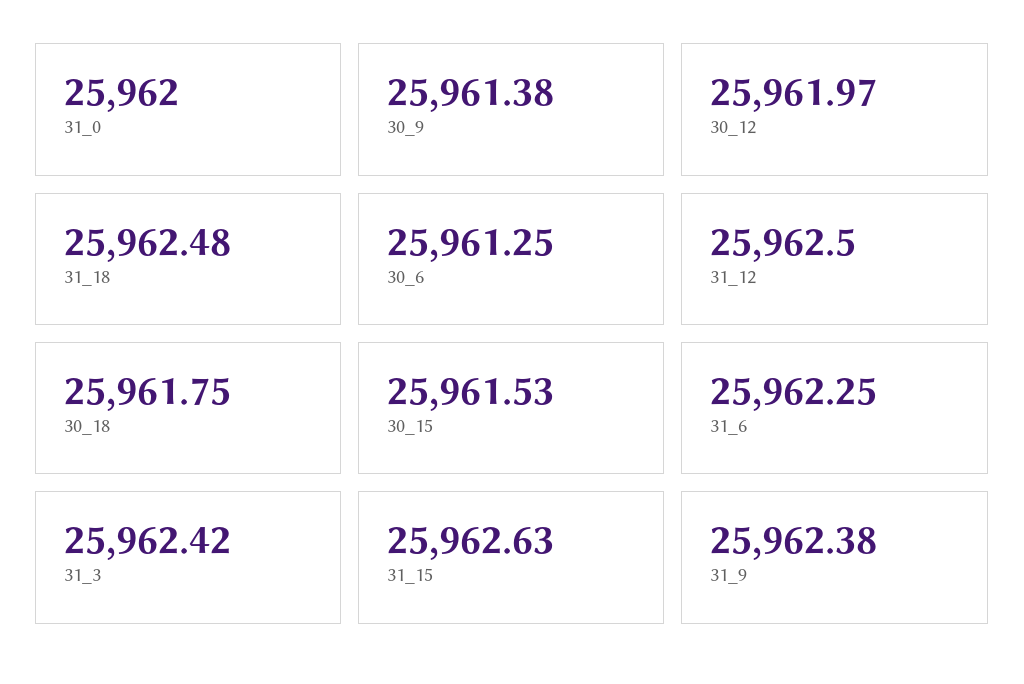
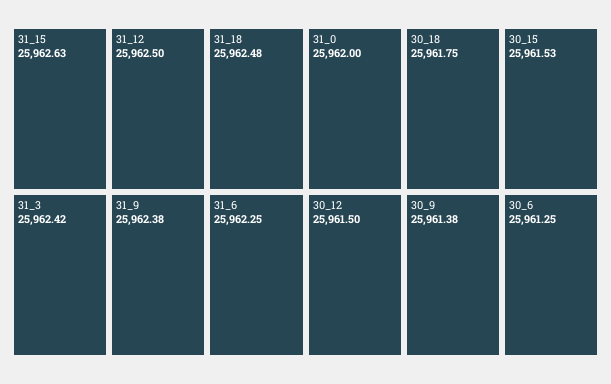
30_12: 25961.97 -> 25961.5

